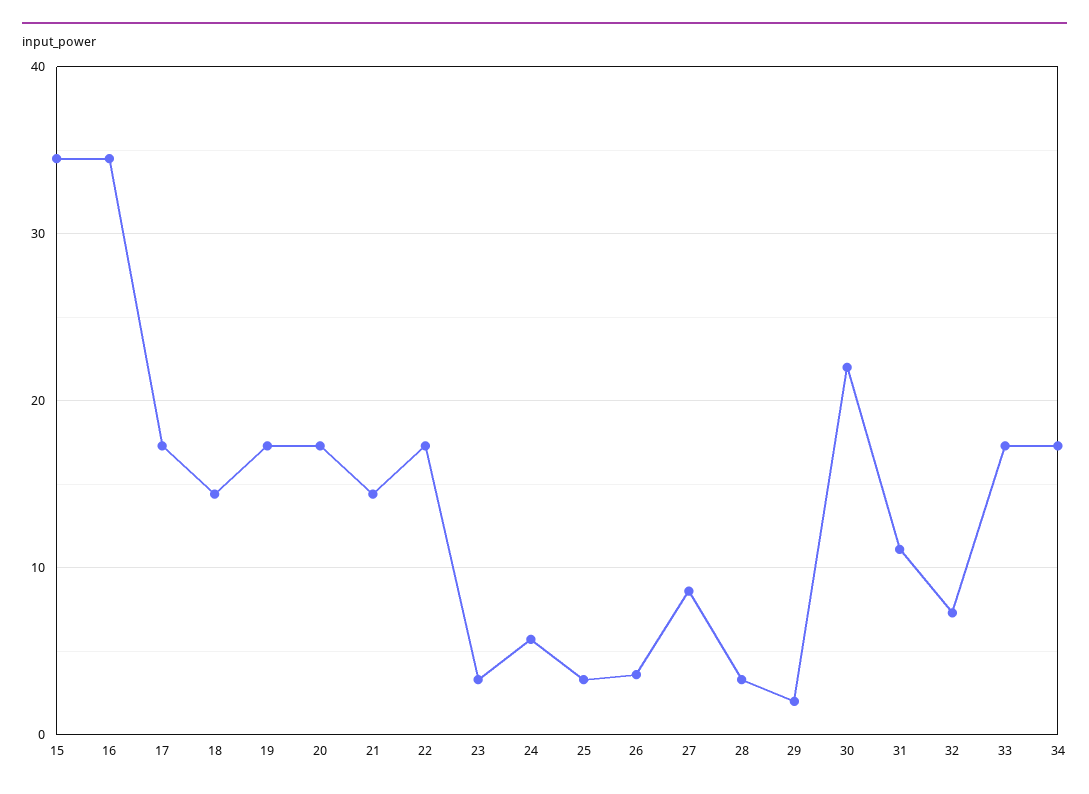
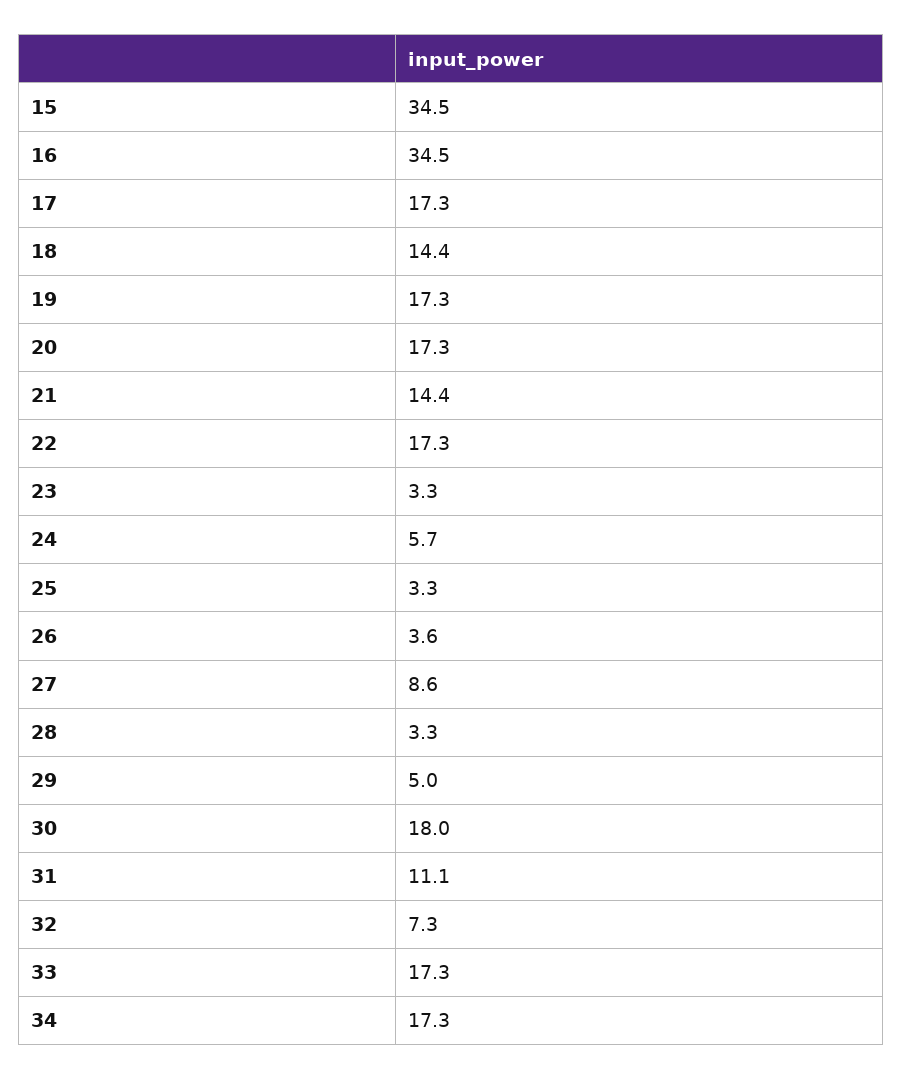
29: 2 -> 5
30: 22 -> 18

